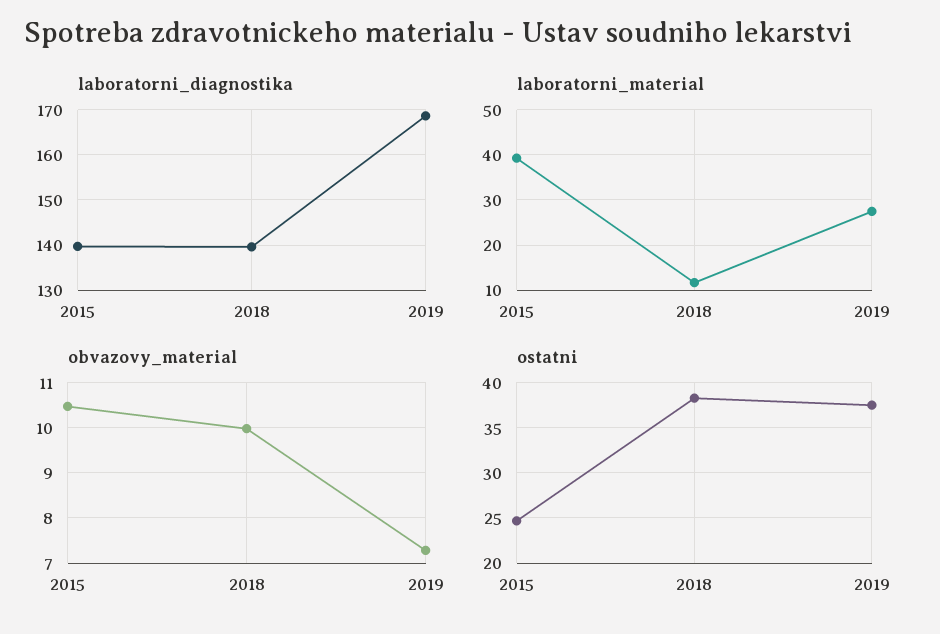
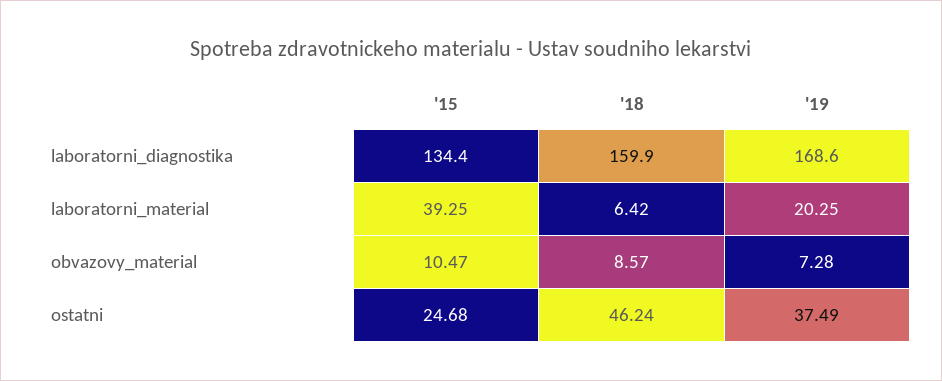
laboratorni_diagnostika, 2015: 140 -> 134.4
laboratorni_diagnostika, 2018: 140 -> 159.9
laboratorni_material, 2018: 12 -> 6.42
laboratorni_material, 2019: 28 -> 20.25
obvazovy_material, 2018: 10 -> 8.57
ostatni, 2018: 38 -> 46.24

